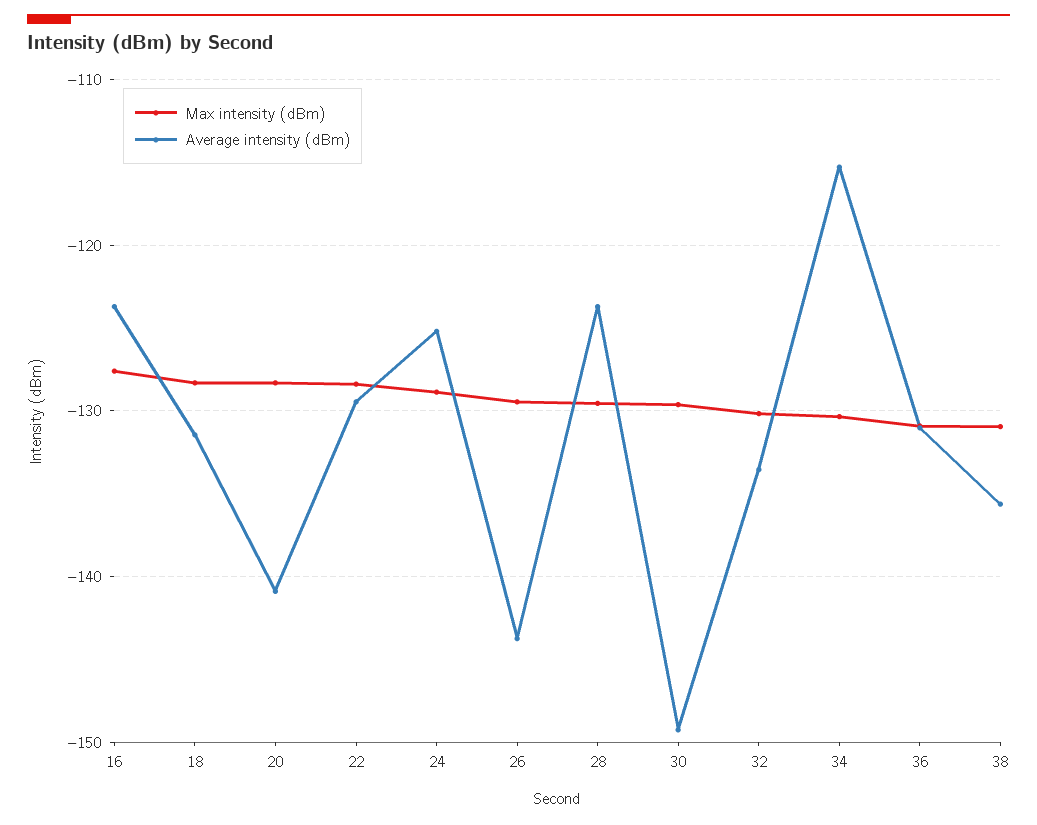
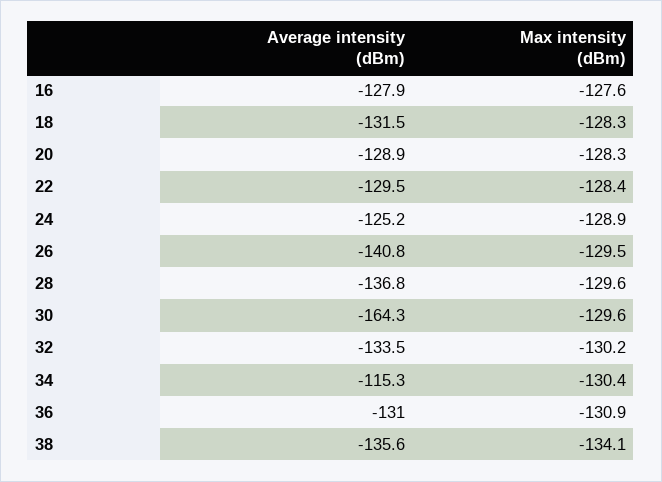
Average intensity (dBm), 16: -124 -> -127.9
Average intensity (dBm), 20: -141 -> -128.9
Average intensity (dBm), 26: -144 -> -140.8
Average intensity (dBm), 28: -124 -> -136.8
Average intensity (dBm), 30: -149 -> -164.3
Max intensity (dBm), 38: -131 -> -134.1

